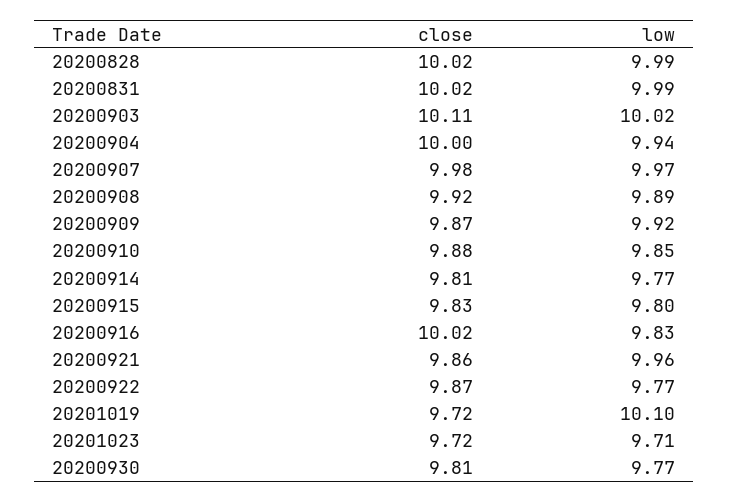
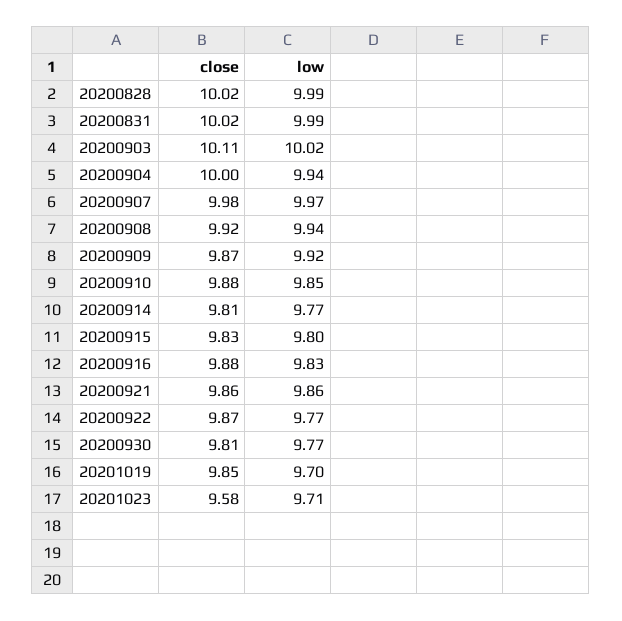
low, 20200908: 9.89 -> 9.94
close, 20200916: 10.02 -> 9.88
low, 20200921: 9.96 -> 9.86
close, 20201019: 9.72 -> 9.85
low, 20201019: 10.1 -> 9.7
close, 20201023: 9.72 -> 9.58

